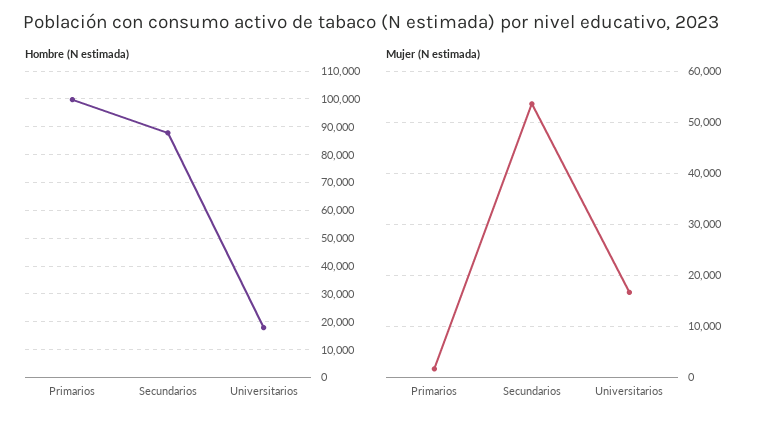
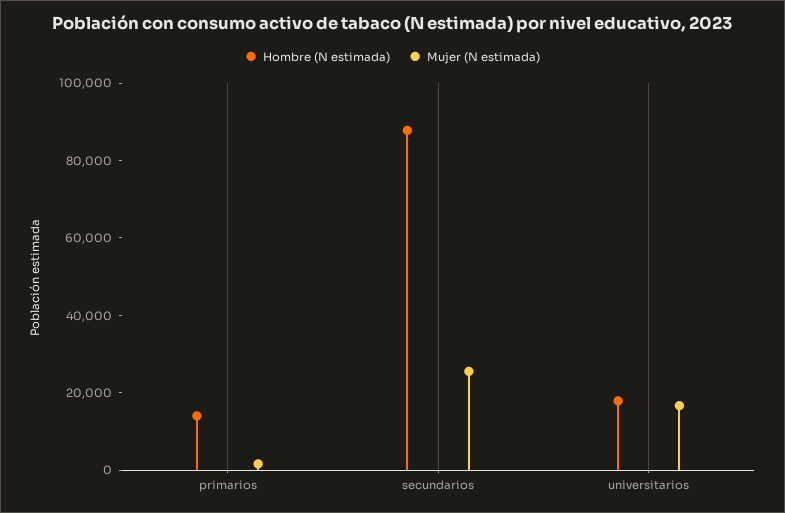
Hombre (N estimada), Primarios: 100000 -> 15000
Mujer (N estimada), Secundarios: 54000 -> 25000

